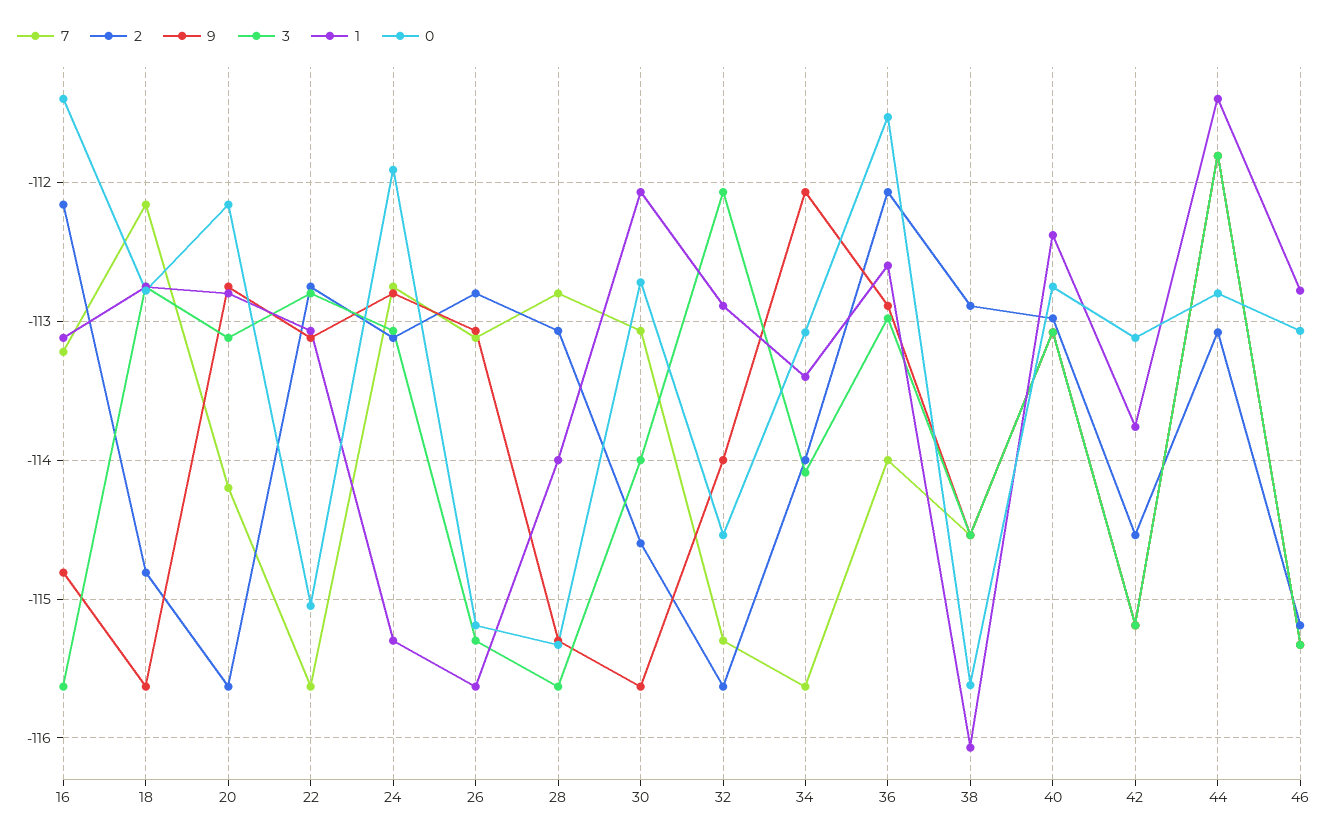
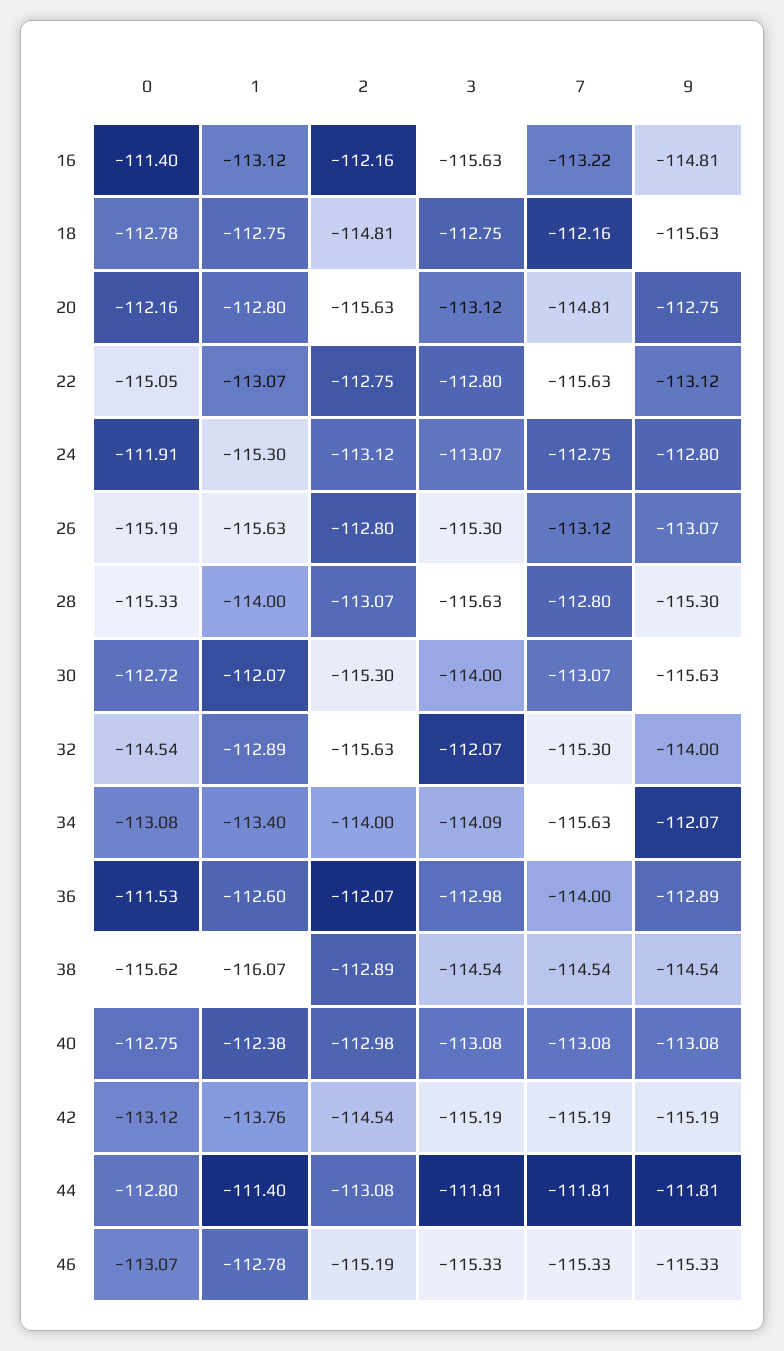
7, 20: -114.2 -> -114.81
2, 30: -114.6 -> -115.3

